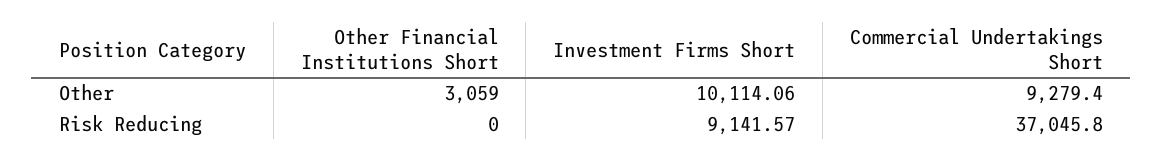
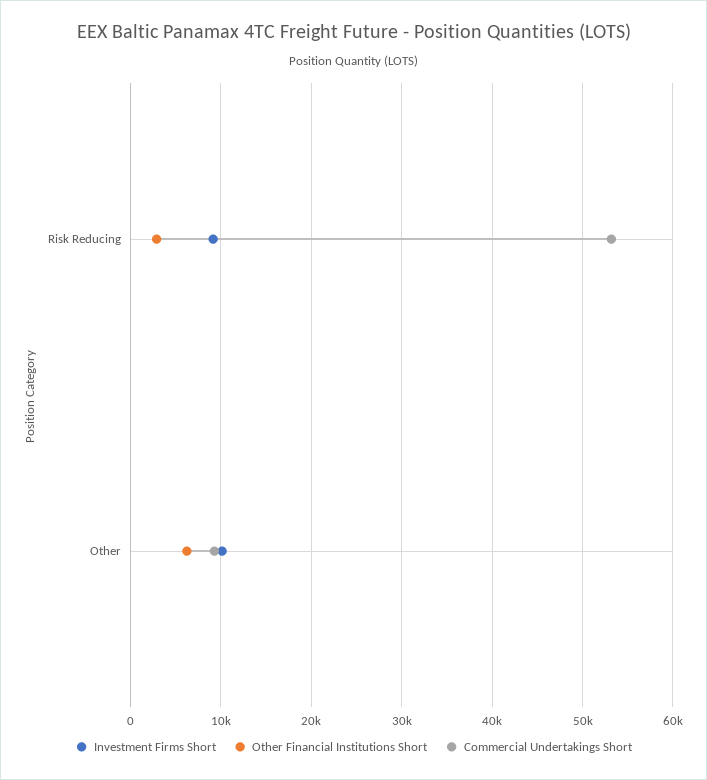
Other Financial Institutions Short, Other: 3059 -> 6000
Other Financial Institutions Short, Risk Reducing: 0 -> 3000
Commercial Undertakings Short, Risk Reducing: 37045.8 -> 53000

